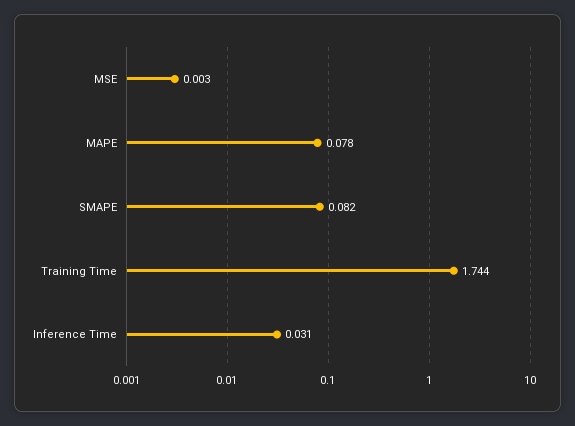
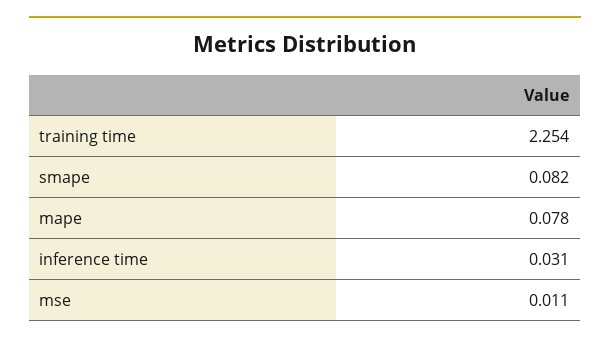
MSE: 0.003 -> 0.011
Training Time: 1.744 -> 2.254

